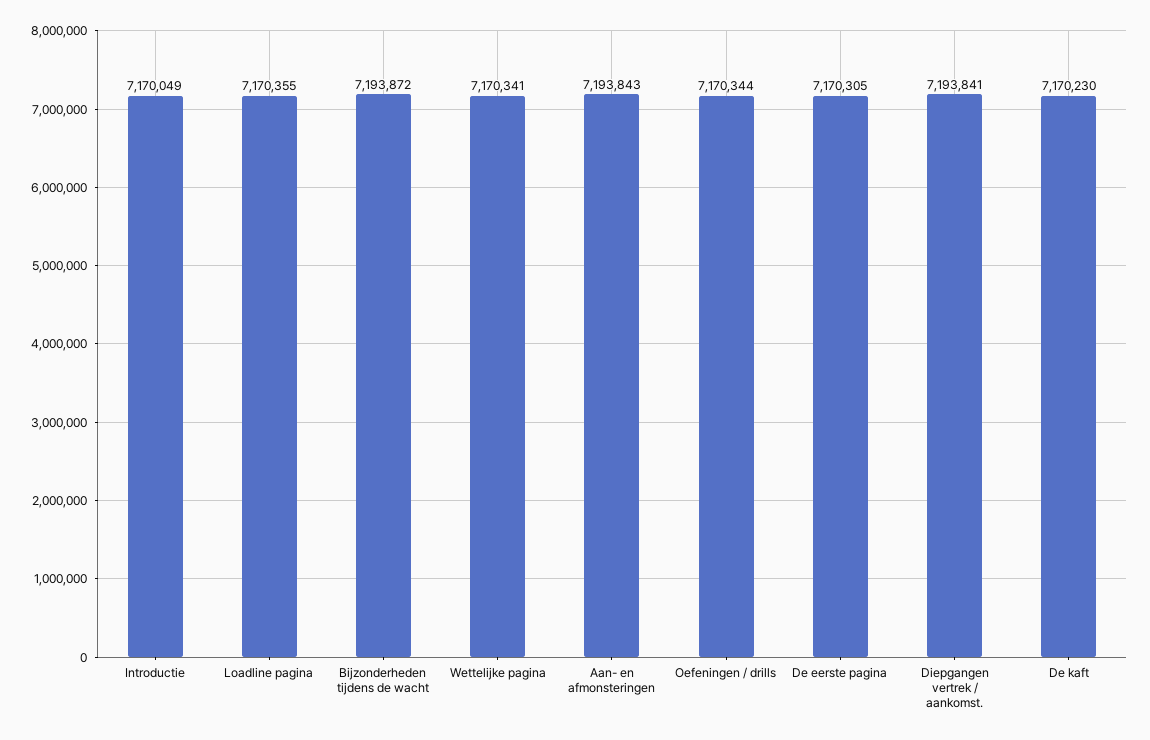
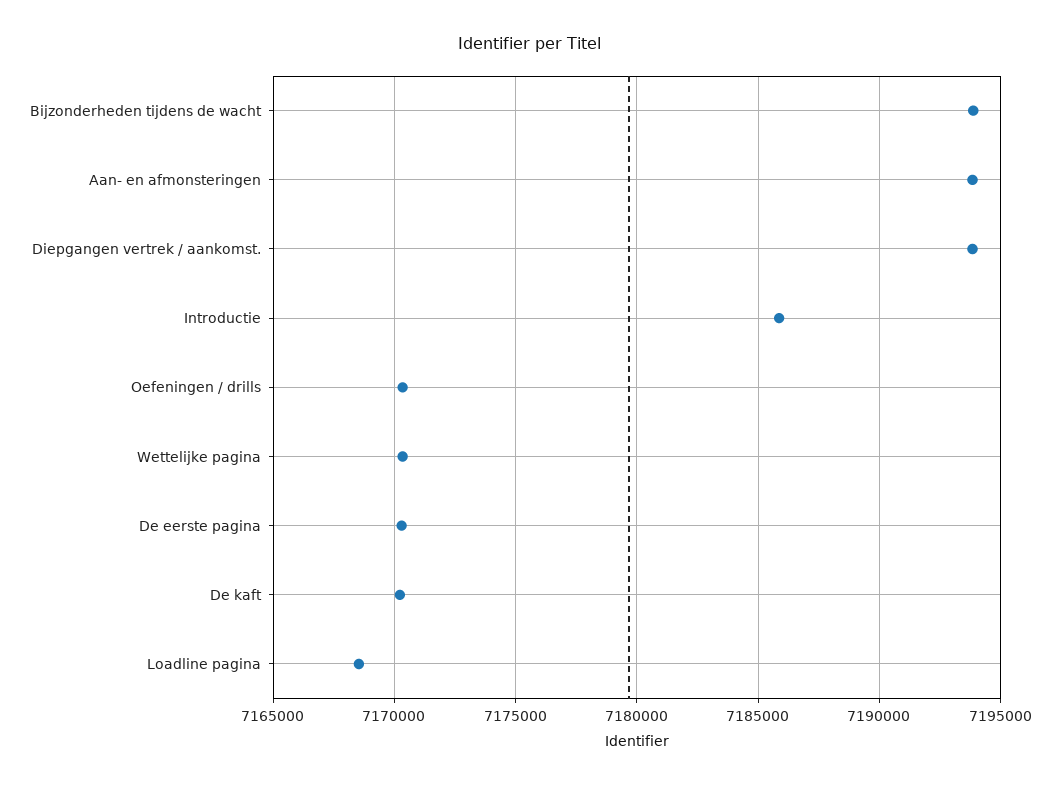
Introductie: 7170049 -> 7186000
Loadline pagina: 7170355 -> 7168500

